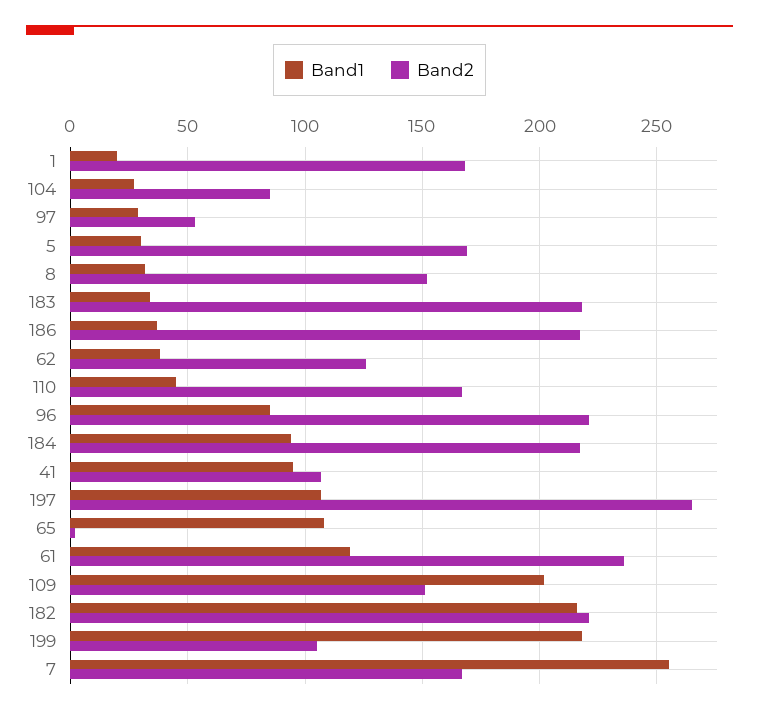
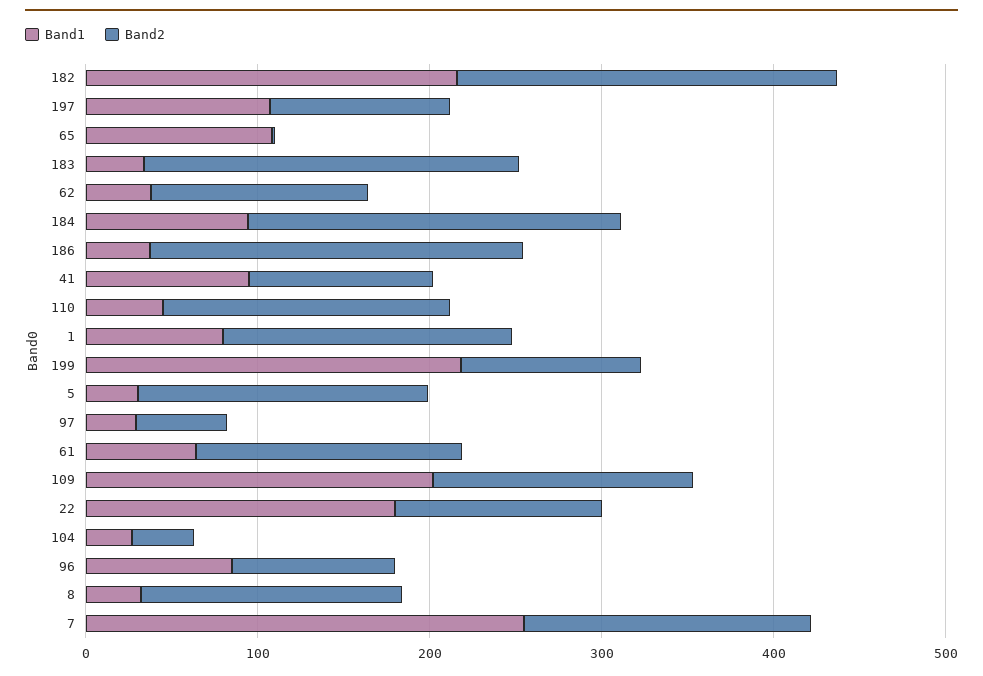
Band1, 1: 20 -> 80
Band2, 104: 85 -> 40
Band2, 96: 220 -> 100
Band2, 197: 265 -> 100
Band1, 61: 120 -> 60
Band2, 61: 235 -> 160
Band1, 22: none -> 180
Band2, 22: none -> 120

